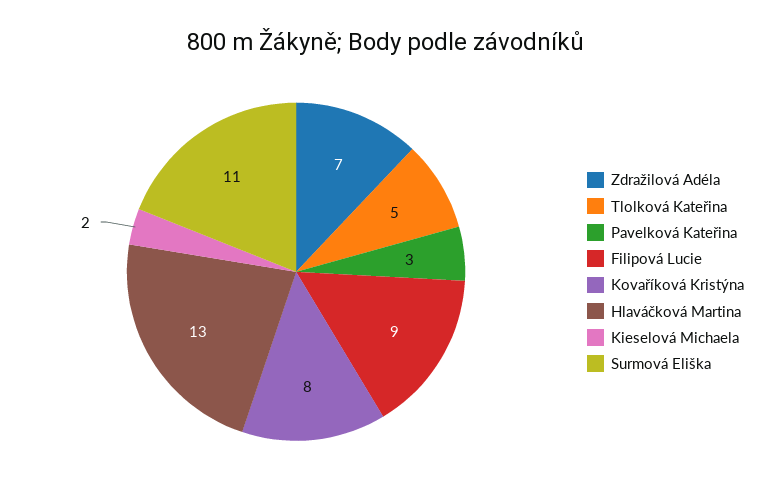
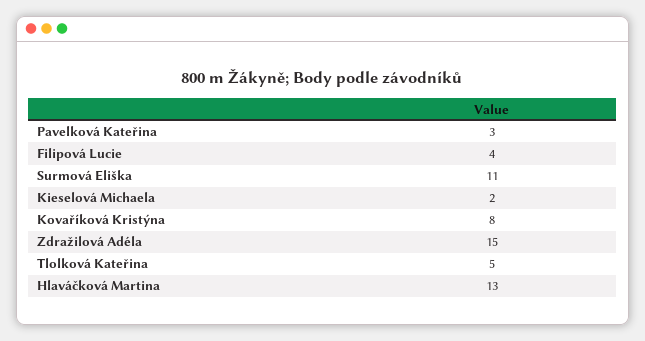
Zdražilová Adéla: 7 -> 15
Filipová Lucie: 9 -> 4

